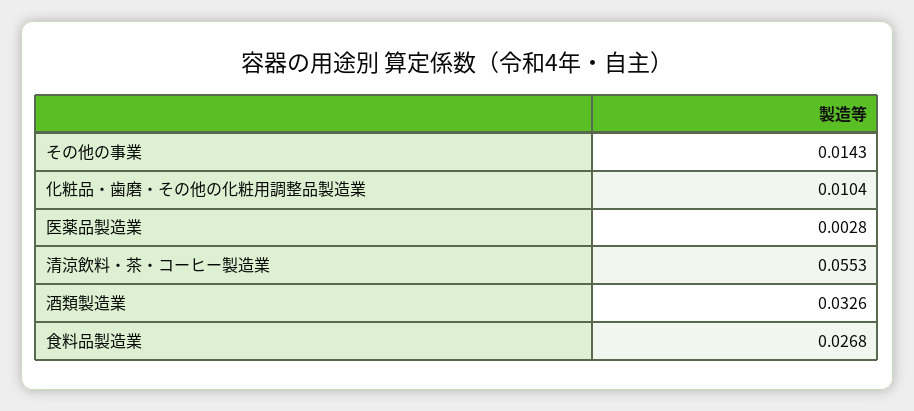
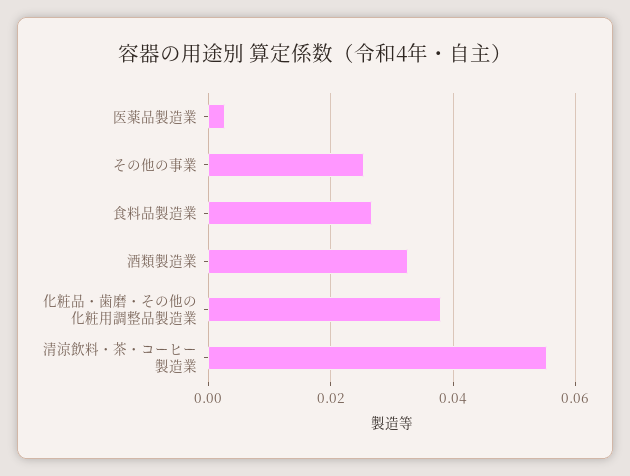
その他の事業: 0.0143 -> 0.026
化粧品・歯磨・その他の化粧用調整品製造業: 0.0104 -> 0.038

